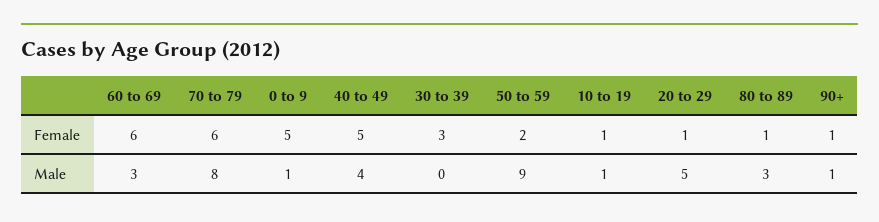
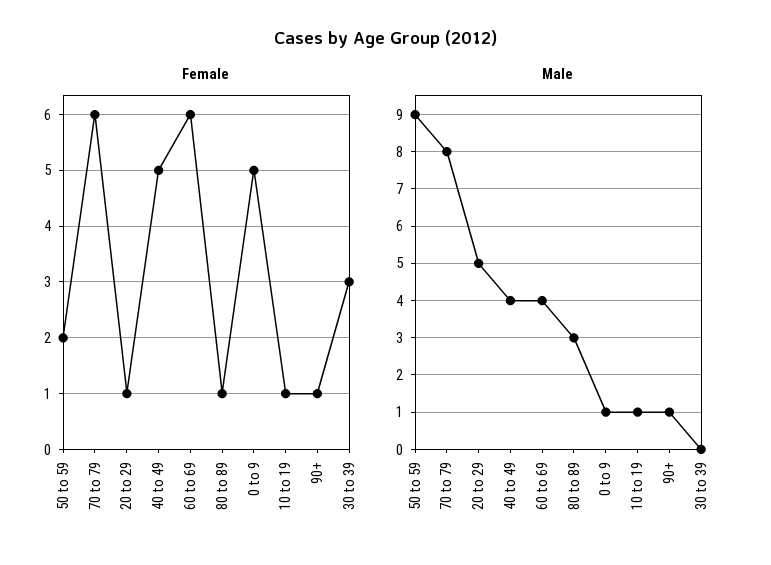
Male, 60 to 69: 3 -> 4

